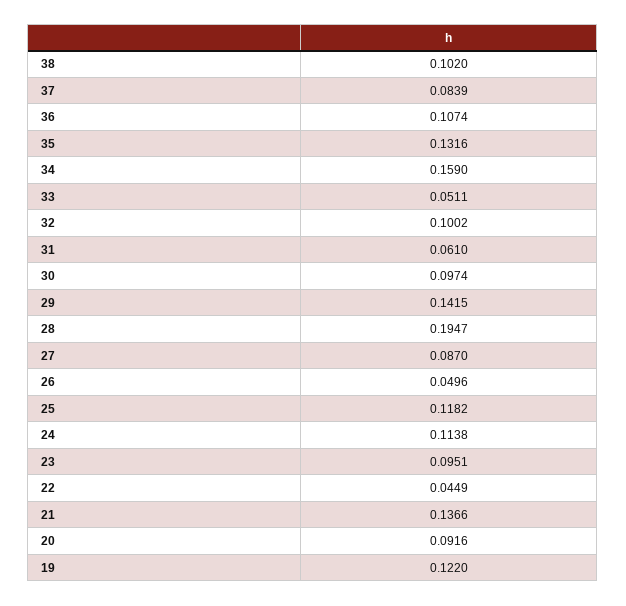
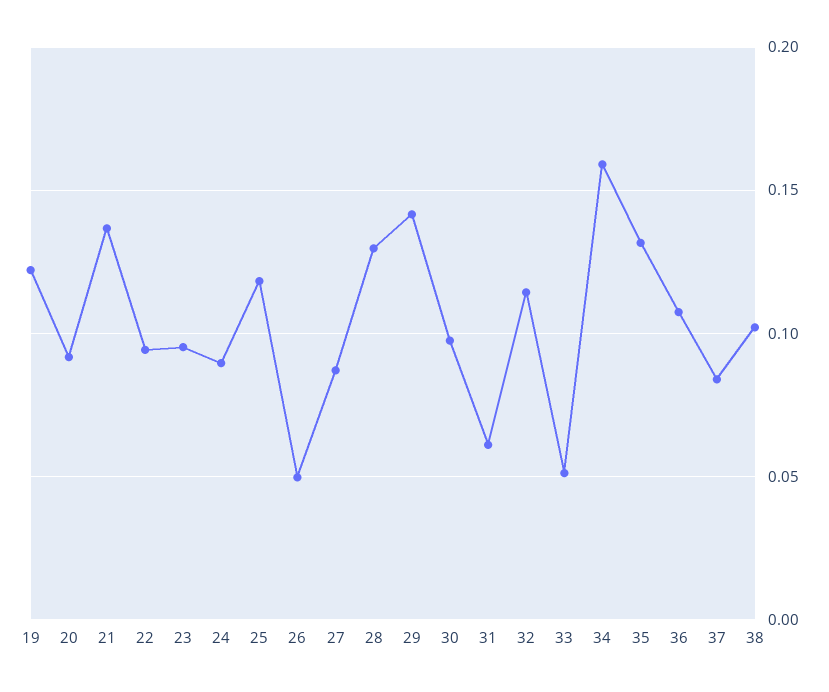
32: 0.1002 -> 0.115
28: 0.1947 -> 0.13
24: 0.1138 -> 0.09
22: 0.0449 -> 0.095

